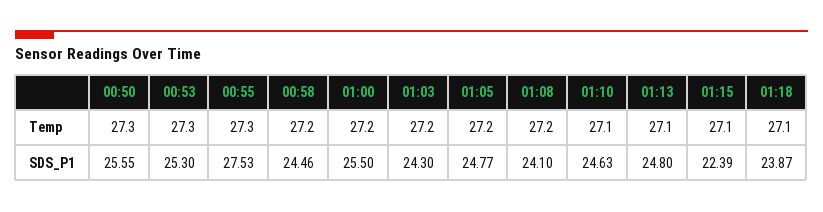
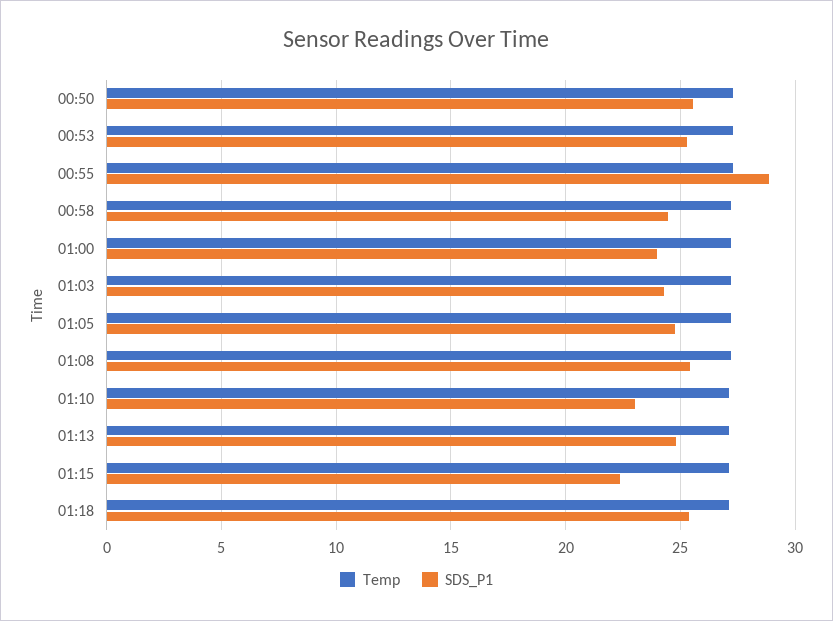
SDS_P1, 00:55: 27.53 -> 29
SDS_P1, 01:00: 25.5 -> 24
SDS_P1, 01:08: 24.1 -> 25.5
SDS_P1, 01:10: 24.63 -> 23
SDS_P1, 01:18: 23.87 -> 25.5

